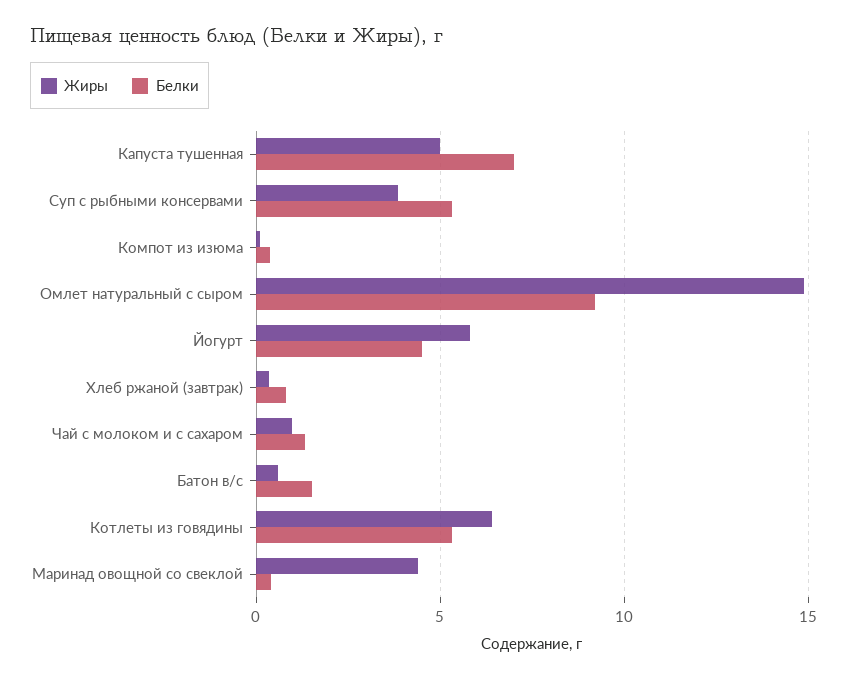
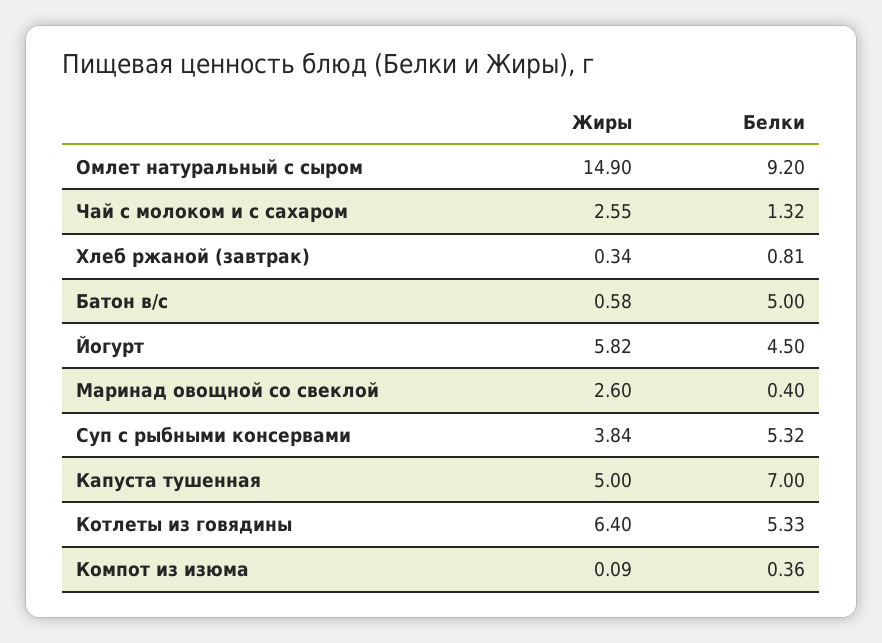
Жиры, Чай с молоком и с сахаром: 1 -> 2.55
Белки, Батон в/с: 1.5 -> 5
Жиры, Маринад овощной со свеклой: 4.5 -> 2.6

